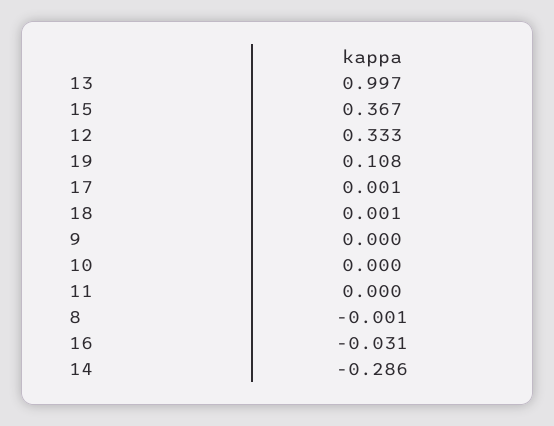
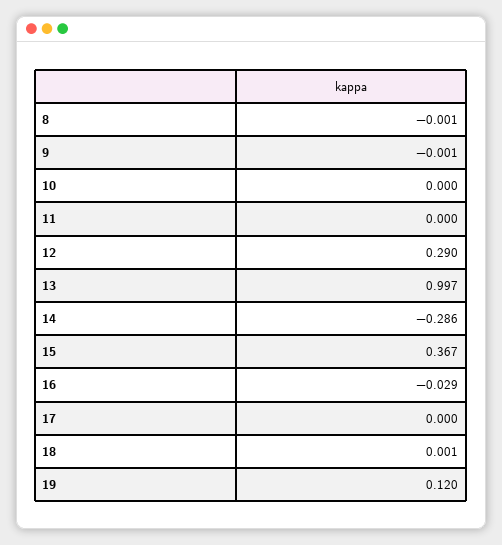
12: 0.333 -> 0.29
19: 0.108 -> 0.12
17: 0.001 -> 0
9: 0 -> -0.001
16: -0.031 -> -0.029

